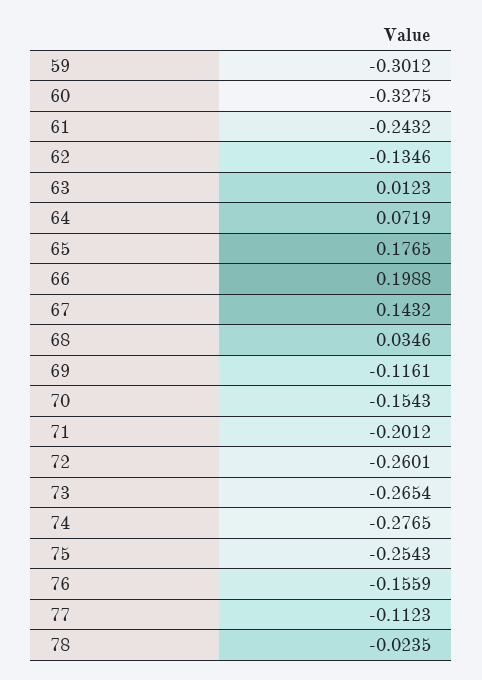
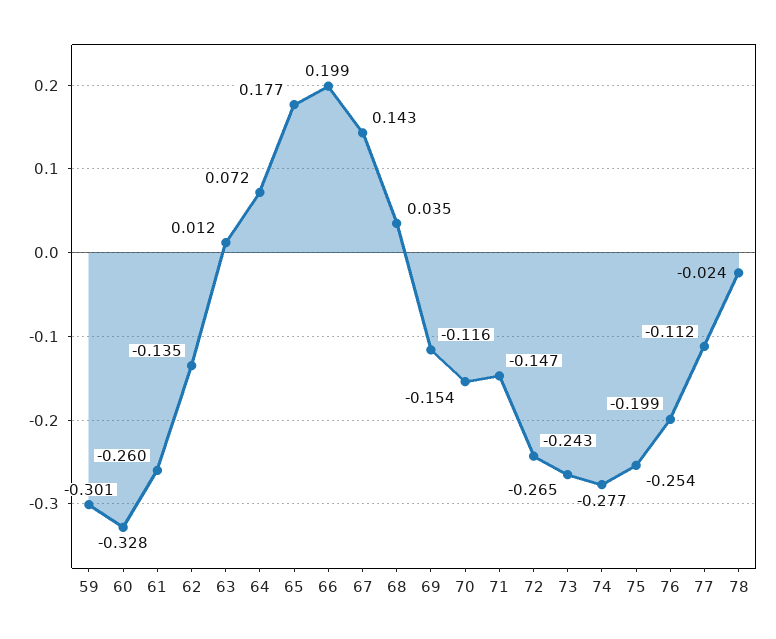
61: -0.2432 -> -0.26
71: -0.2012 -> -0.147
72: -0.2601 -> -0.243
76: -0.1559 -> -0.199

